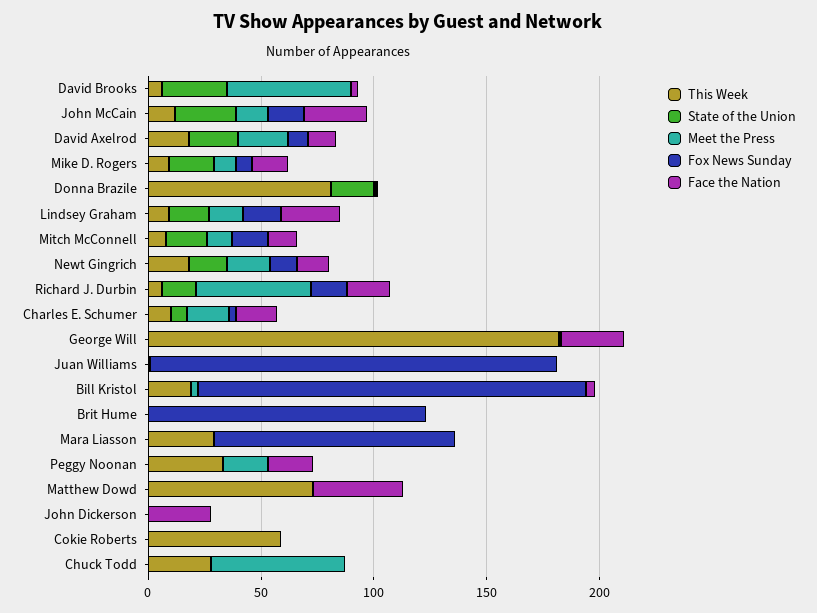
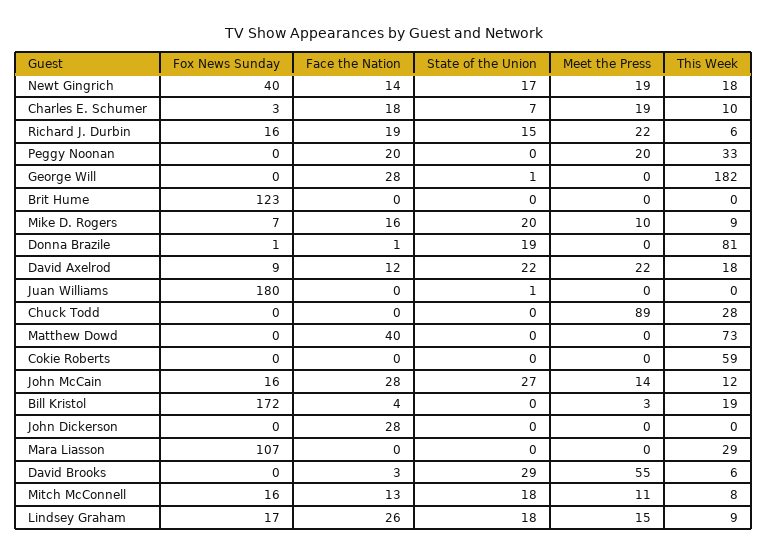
Fox News Sunday, Newt Gingrich: 10 -> 40
Meet the Press, Richard J. Durbin: 50 -> 22
Meet the Press, Chuck Todd: 60 -> 89

